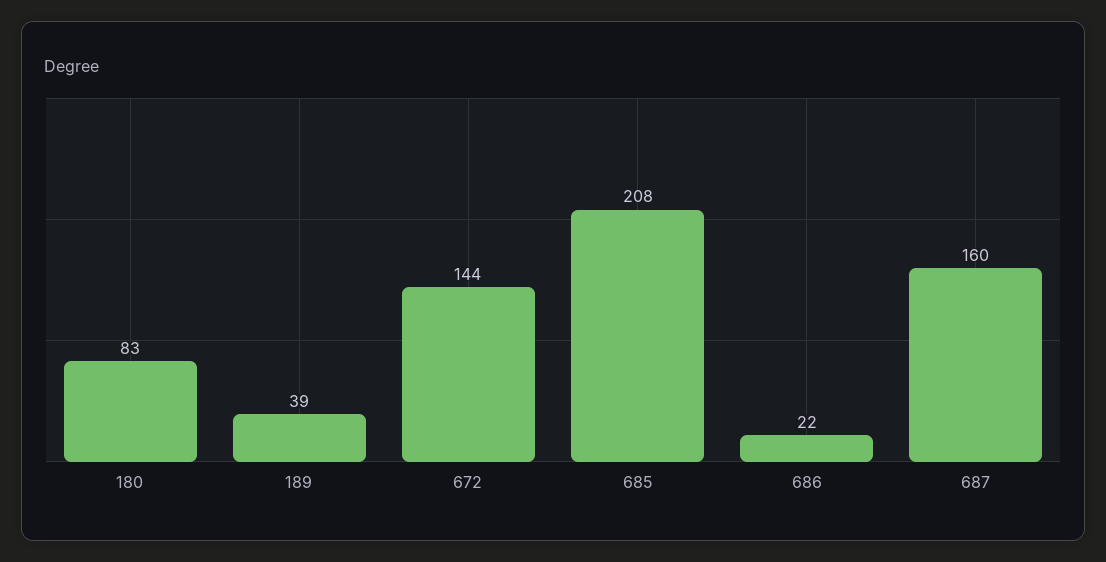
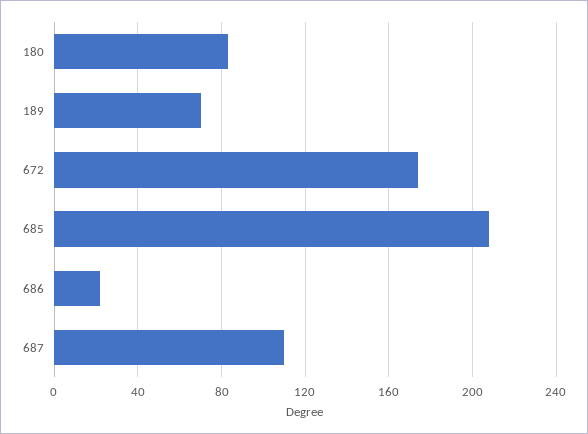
189: 39 -> 70
672: 144 -> 175
687: 160 -> 110

